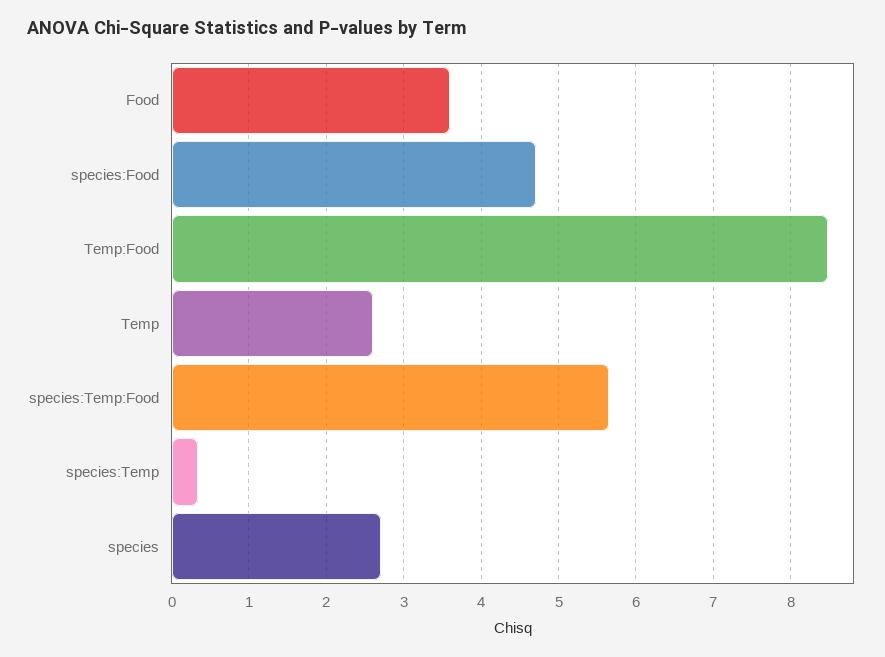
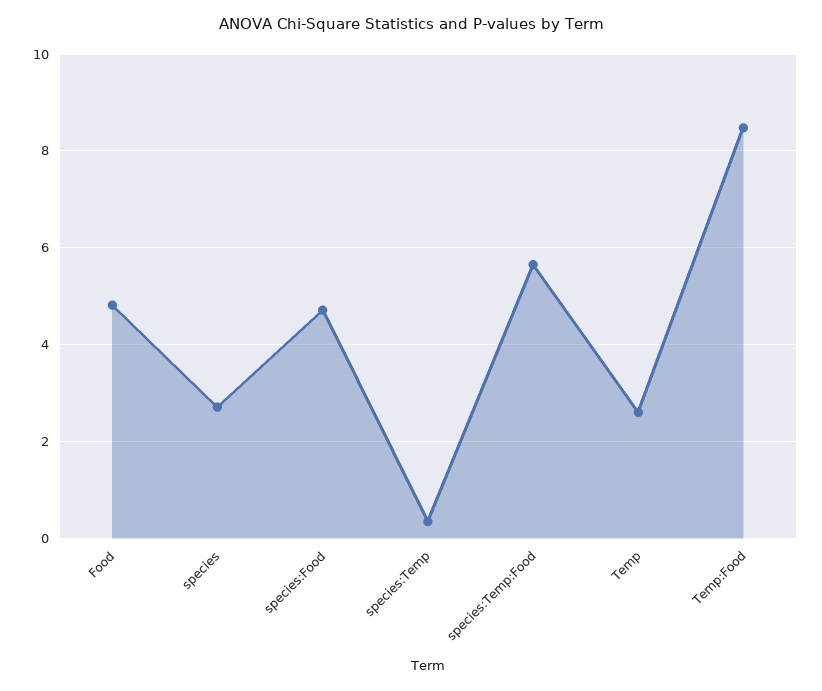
Food: 3.6 -> 4.8

